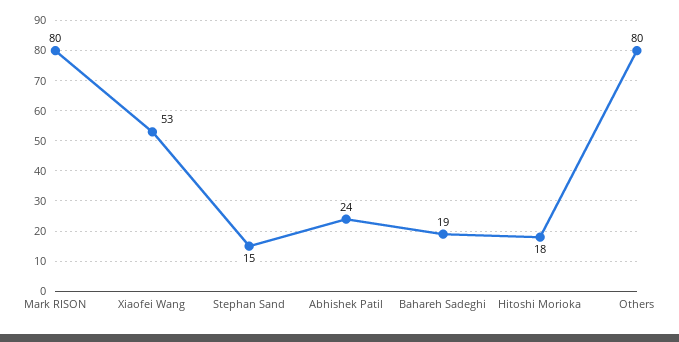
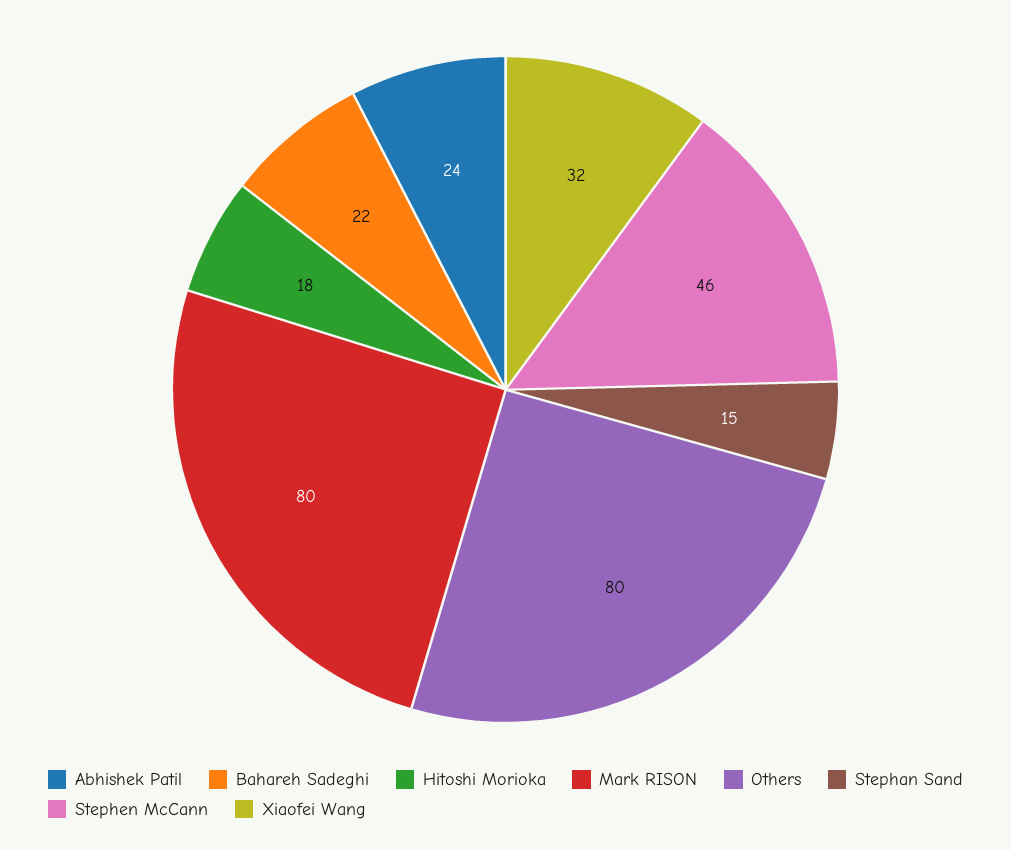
Xiaofei Wang: 53 -> 32
Bahareh Sadeghi: 19 -> 22
Stephen McCann: none -> 46

